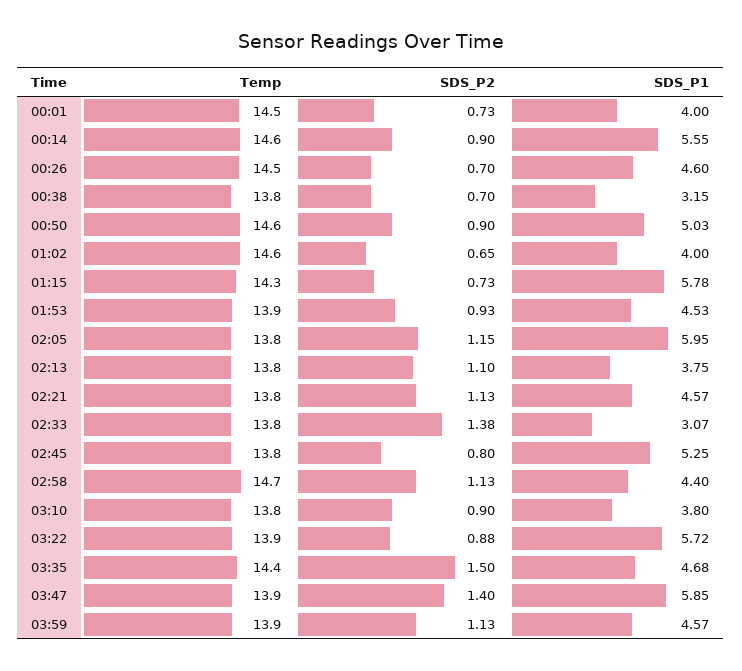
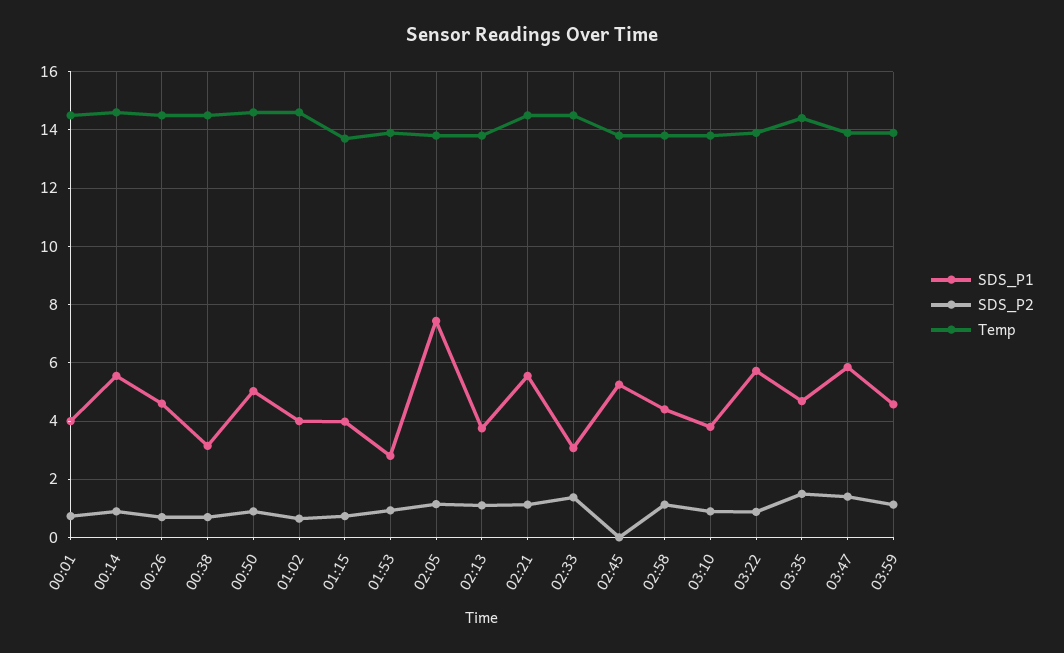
Temp, 00:38: 13.8 -> 14.5
Temp, 01:15: 14.3 -> 13.75
SDS_P1, 01:15: 5.78 -> 4
SDS_P1, 01:53: 4.53 -> 2.75
SDS_P1, 02:05: 5.95 -> 7.5
Temp, 02:21: 13.8 -> 14.5
SDS_P1, 02:21: 4.57 -> 5.5
Temp, 02:33: 13.8 -> 14.5
SDS_P2, 02:45: 0.8 -> 0
Temp, 02:58: 14.7 -> 13.75

